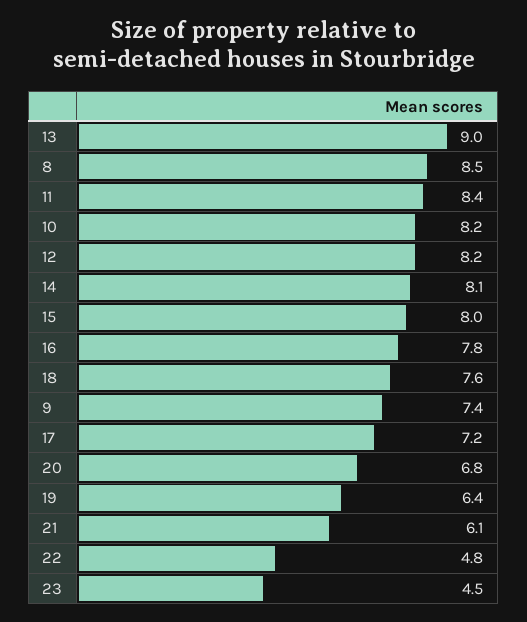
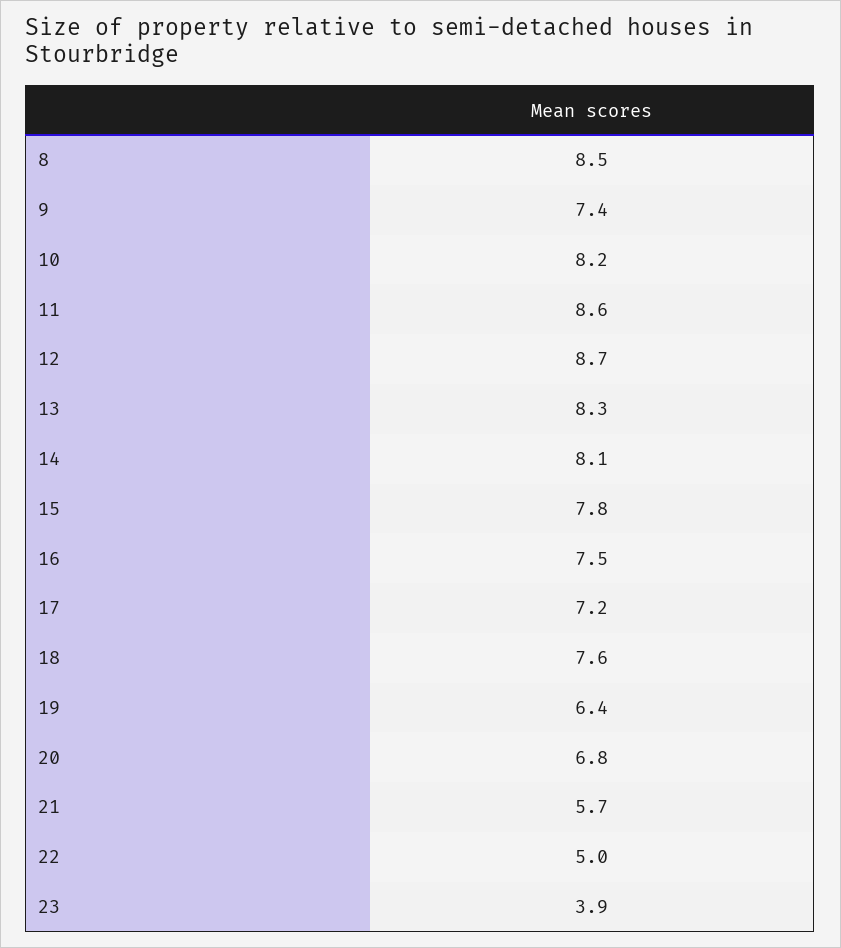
13: 9 -> 8.3
11: 8.4 -> 8.6
12: 8.2 -> 8.7
15: 8 -> 7.8
16: 7.8 -> 7.5
21: 6.1 -> 5.7
22: 4.8 -> 5
23: 4.5 -> 3.9

